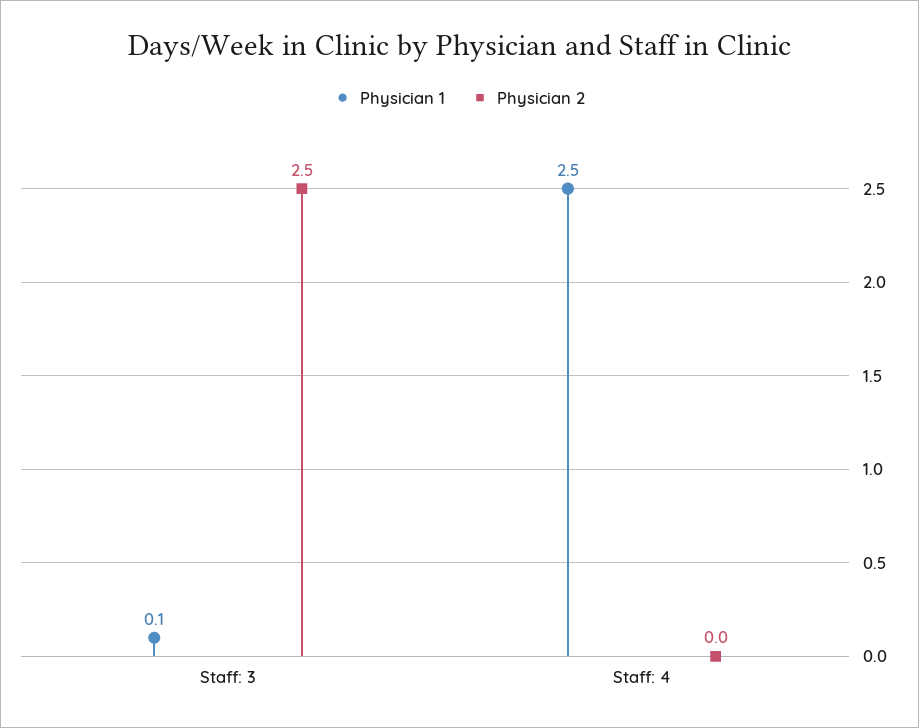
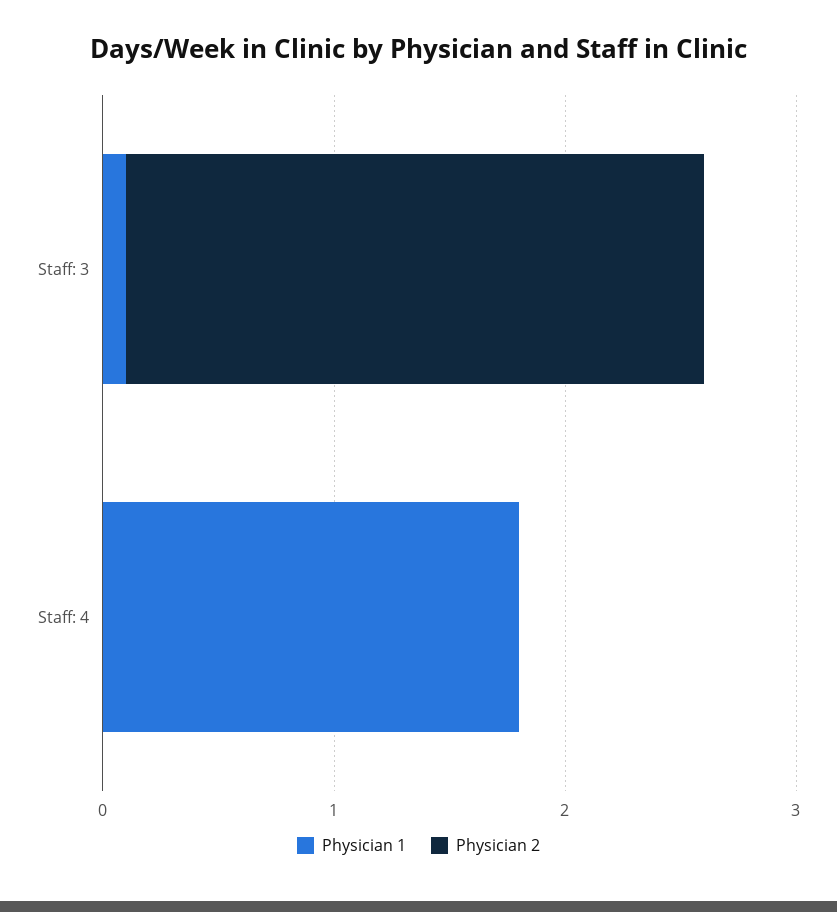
Physician 1, Staff: 4: 2.5 -> 1.8

